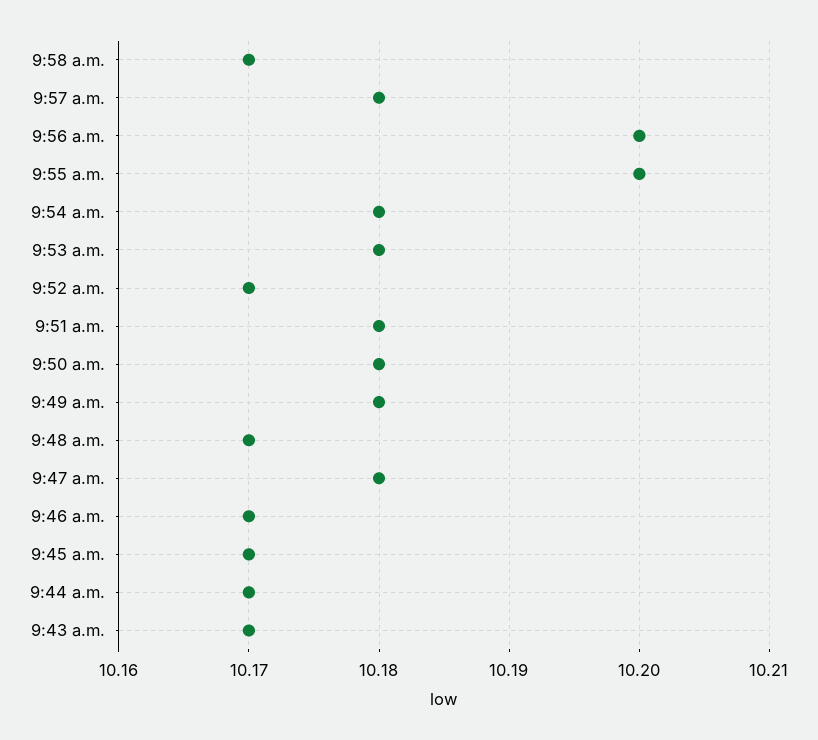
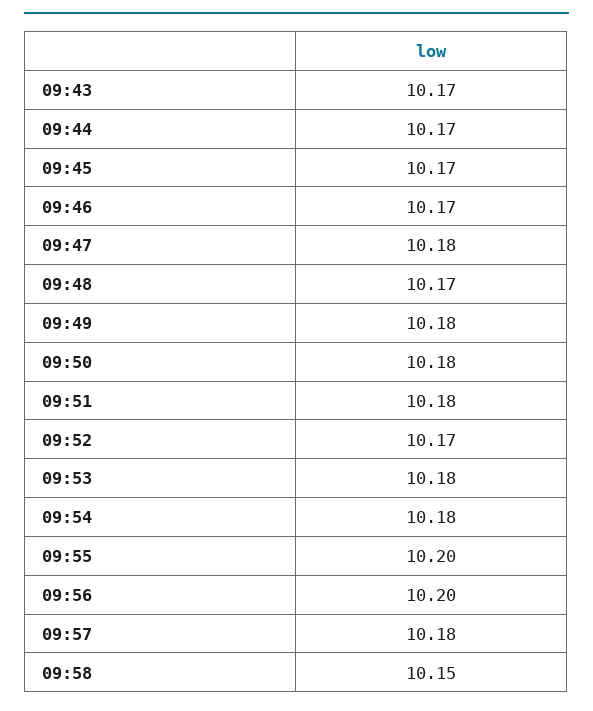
9:58 a.m.: 10.17 -> 10.15

